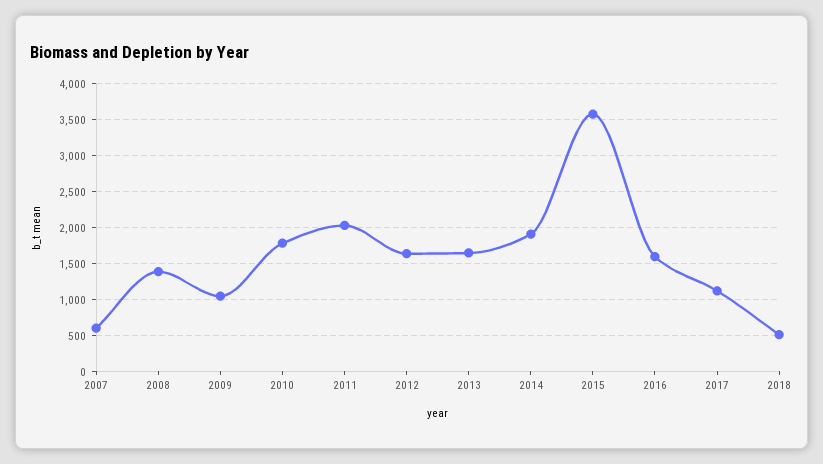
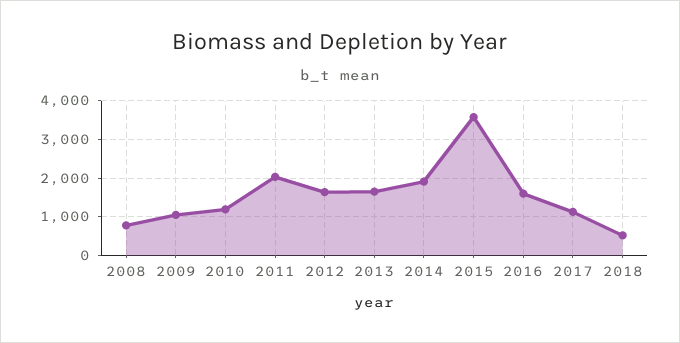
2007: 600 -> none
2008: 1400 -> 800
2010: 1800 -> 1200

